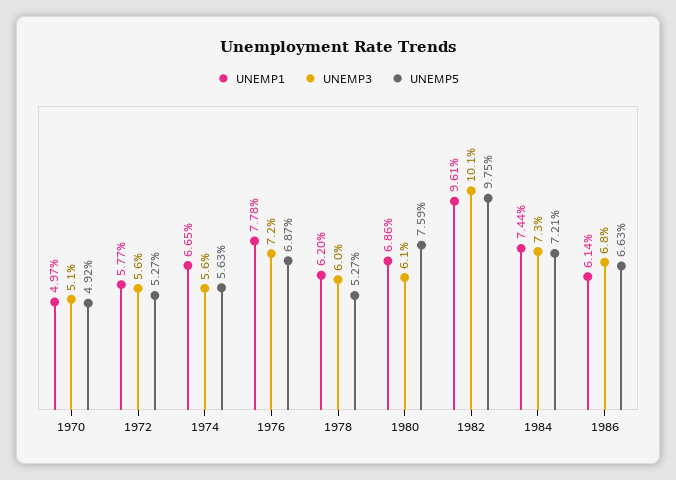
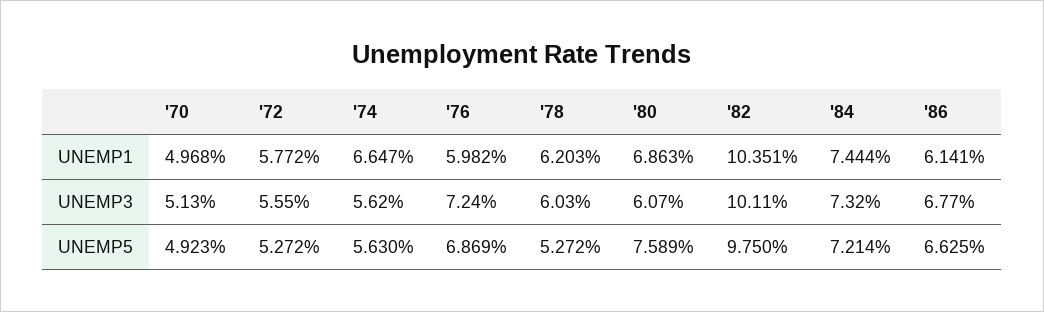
UNEMP1, 1976: 7.78 -> 5.982
UNEMP1, 1982: 9.61 -> 10.351

